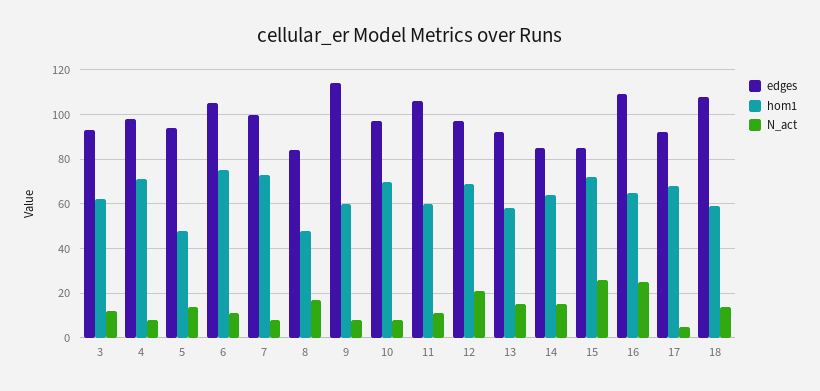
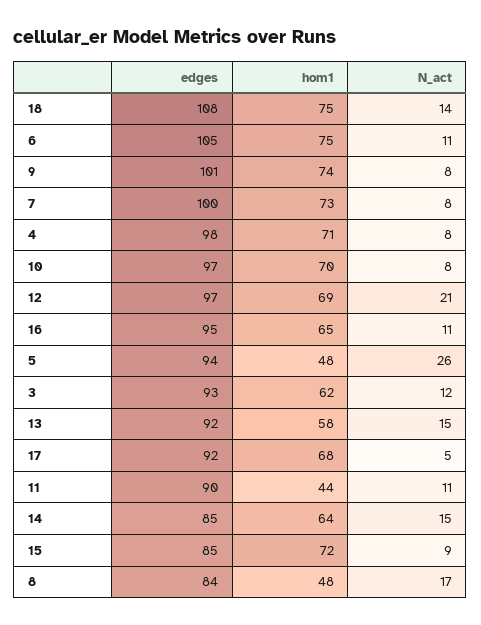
N_act, 5: 15 -> 26
edges, 9: 115 -> 101
hom1, 9: 60 -> 74
edges, 11: 105 -> 90
hom1, 11: 60 -> 44
N_act, 15: 25 -> 9
edges, 16: 110 -> 95
N_act, 16: 25 -> 11
hom1, 18: 60 -> 75

